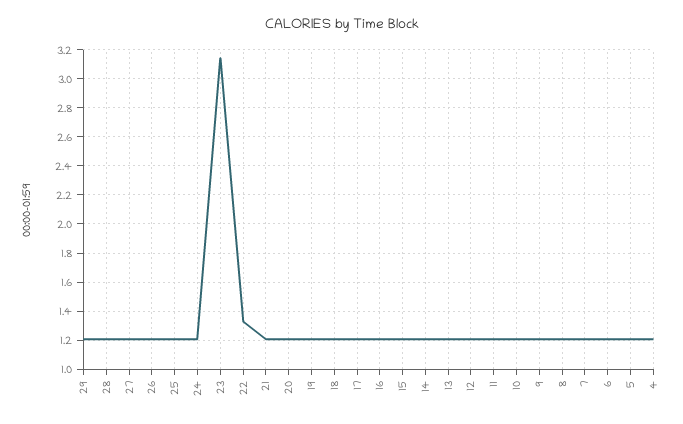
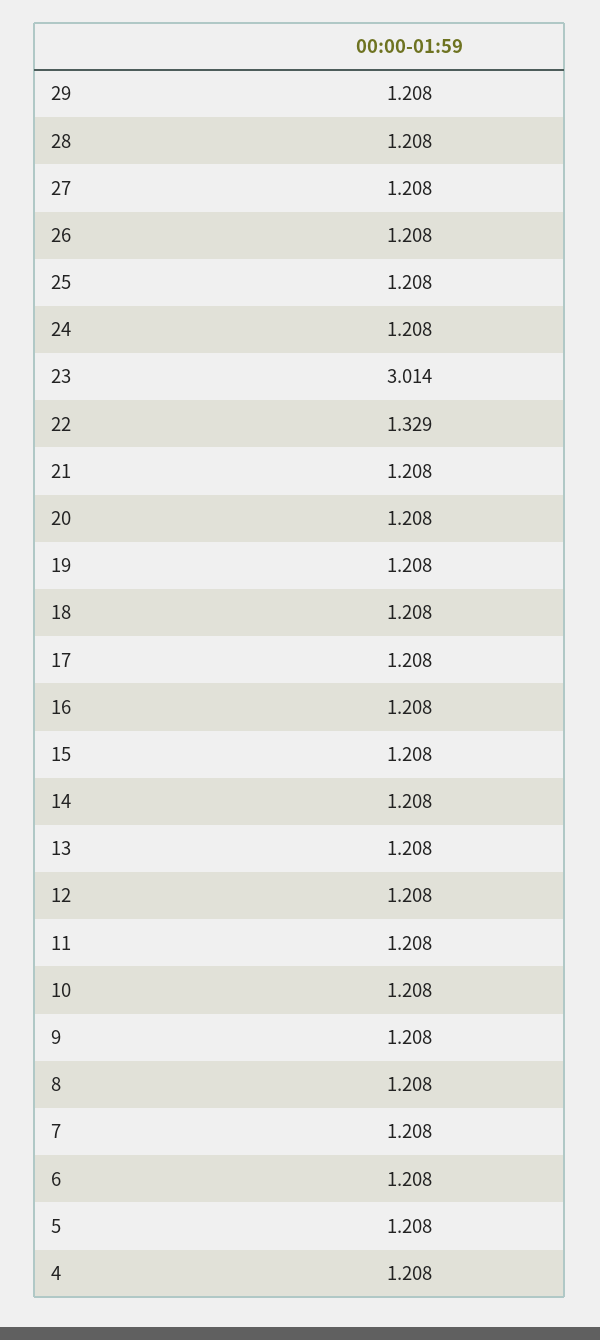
23: 3.15 -> 3.014

